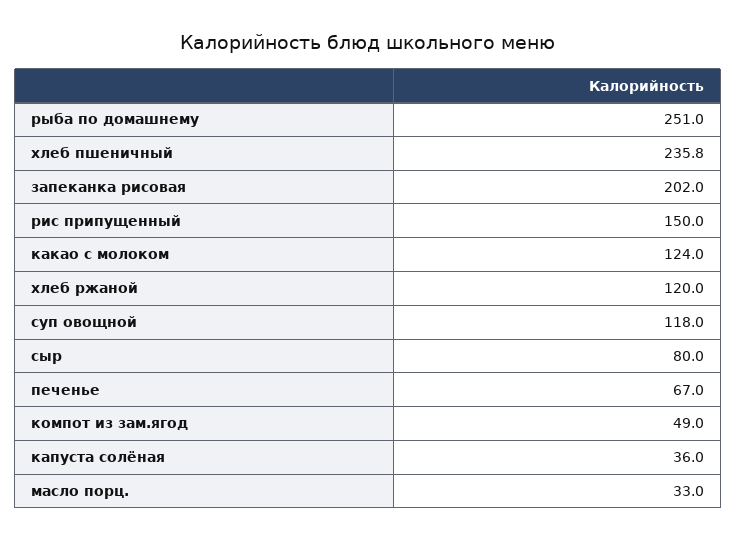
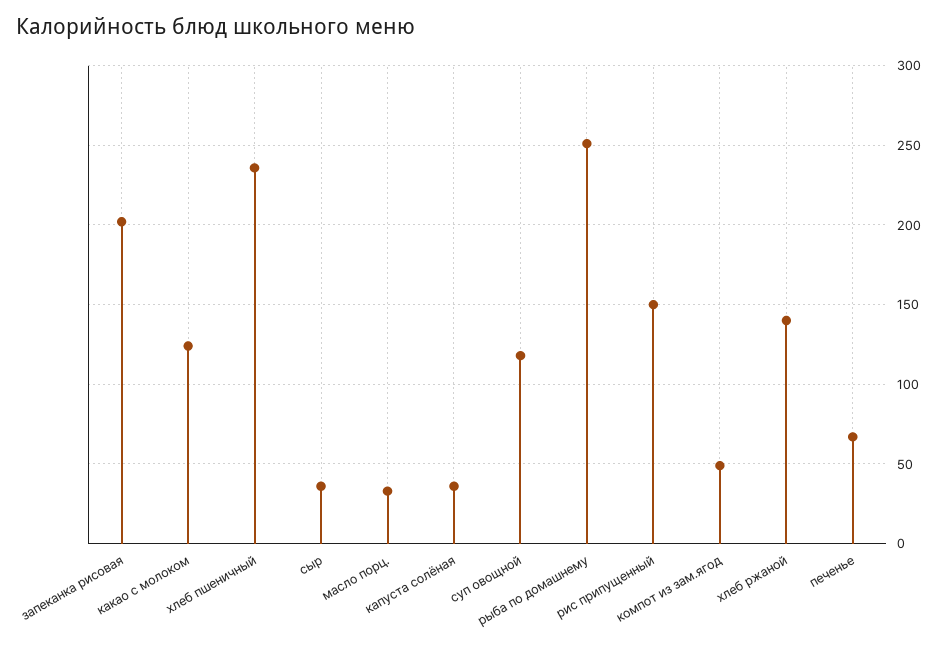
хлеб ржаной: 120 -> 140
сыр: 80 -> 35

